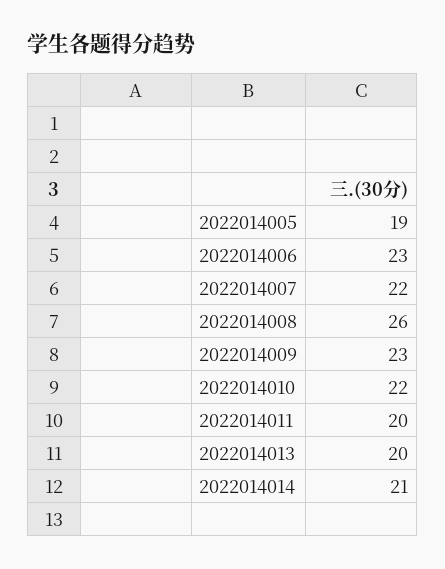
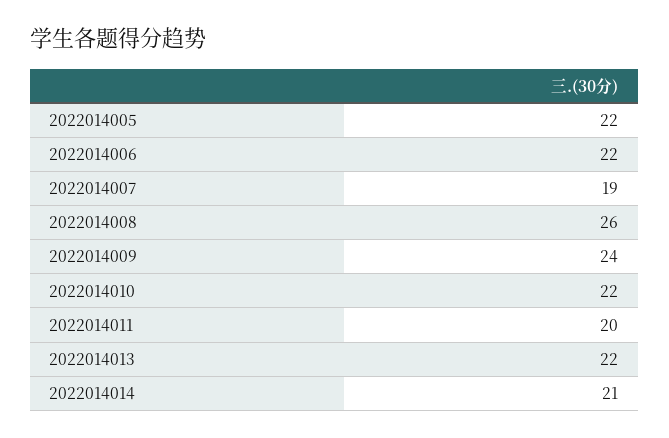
2022014005: 19 -> 22
2022014006: 23 -> 22
2022014007: 22 -> 19
2022014009: 23 -> 24
2022014013: 20 -> 22

